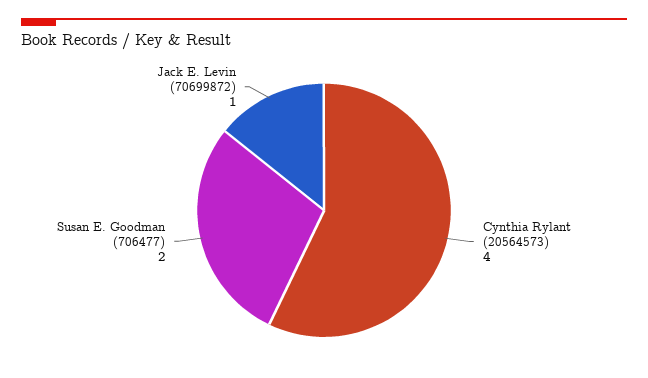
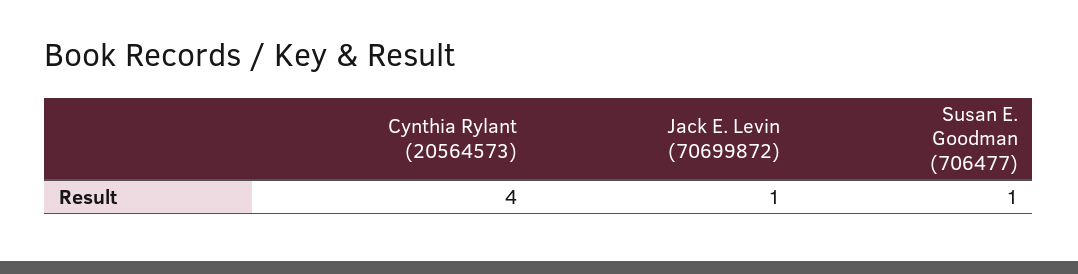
Susan E. Goodman (706477): 2 -> 1

